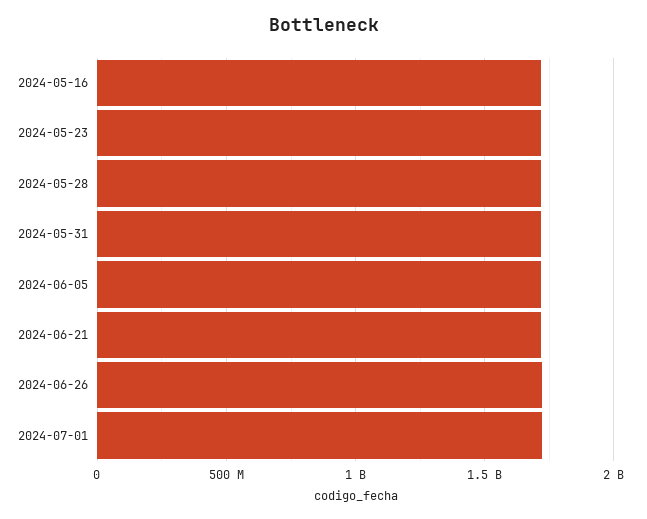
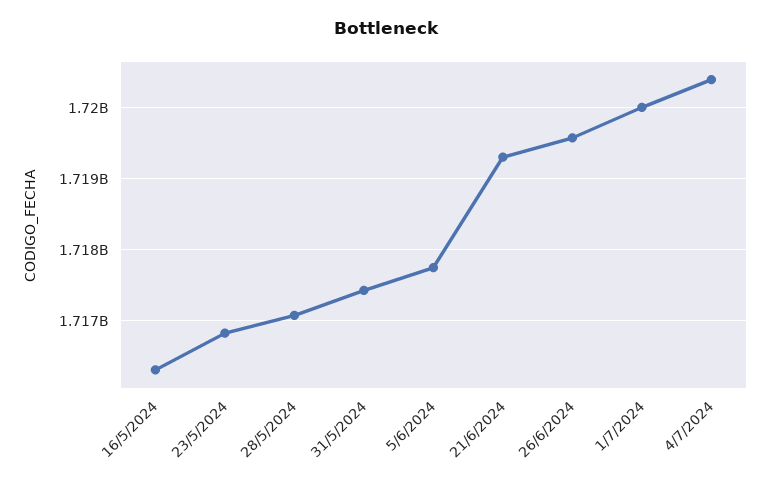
4/7/2024: none -> 1720400000

